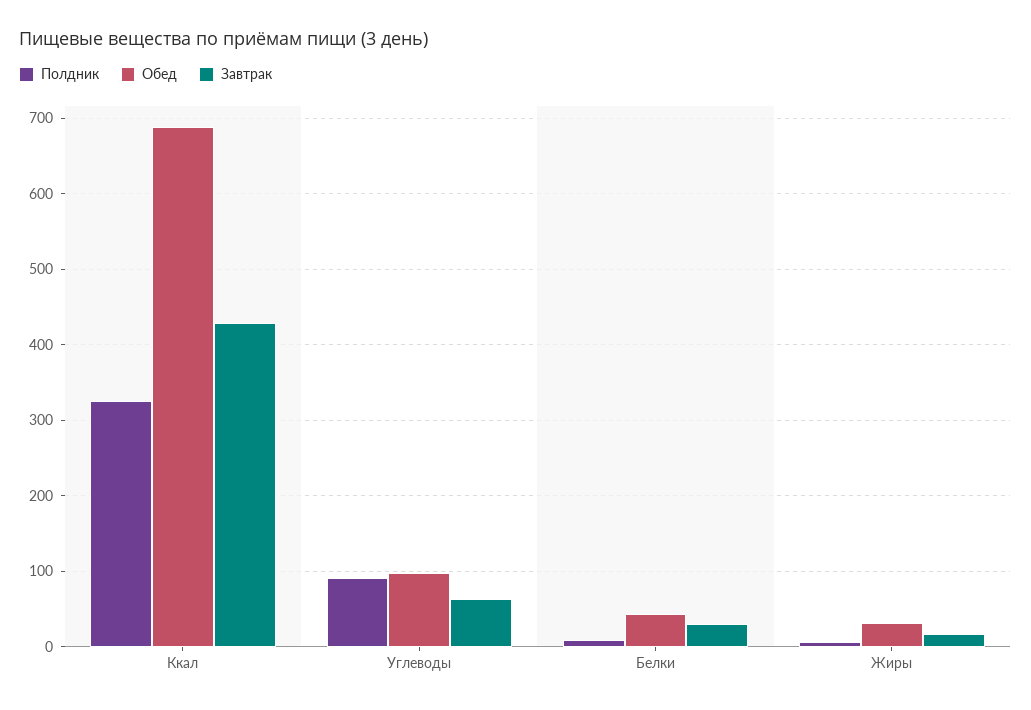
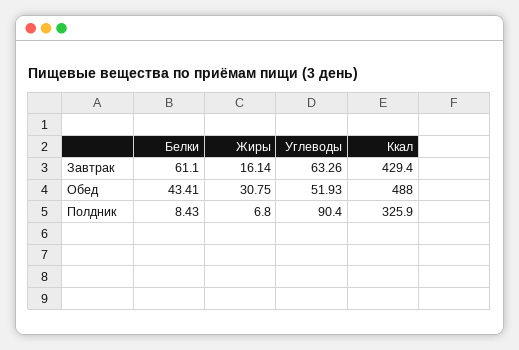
Обед, Ккал: 690 -> 488
Обед, Углеводы: 100 -> 51.93
Завтрак, Белки: 30 -> 61.1

